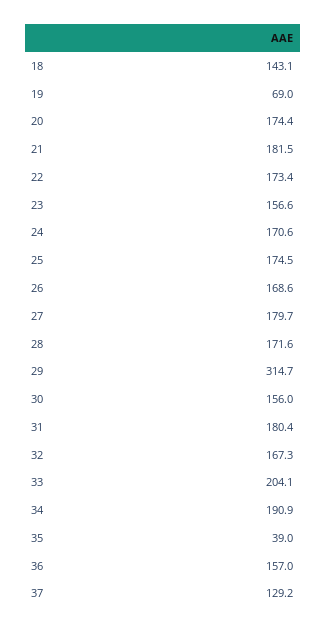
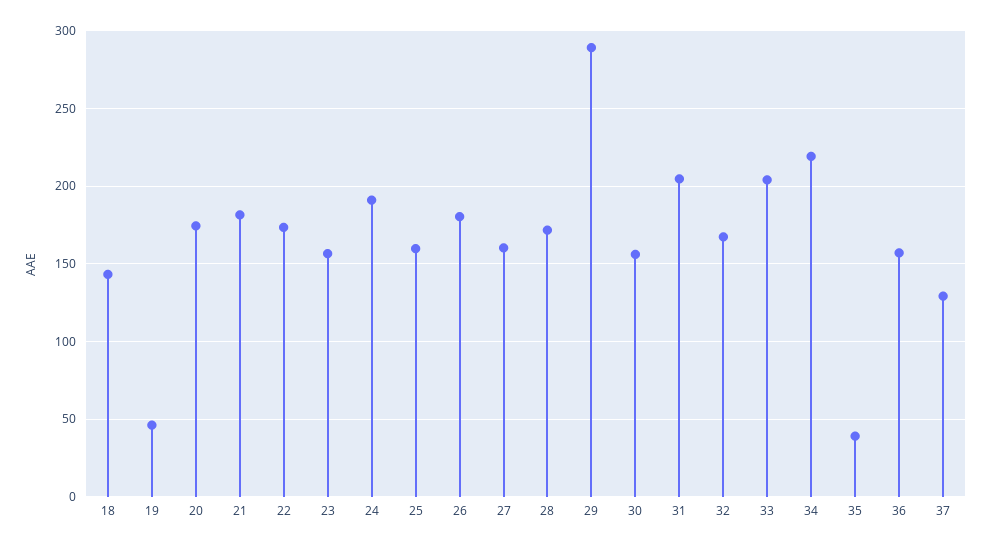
19: 69 -> 45
24: 170.6 -> 190
25: 174.5 -> 160
26: 168.6 -> 180
27: 179.7 -> 160
29: 314.7 -> 290
31: 180.4 -> 205
34: 190.9 -> 220

